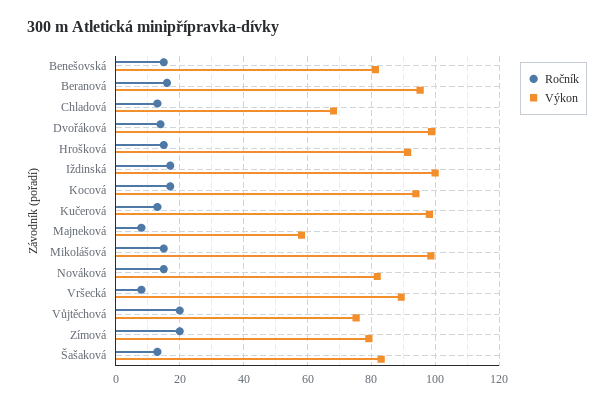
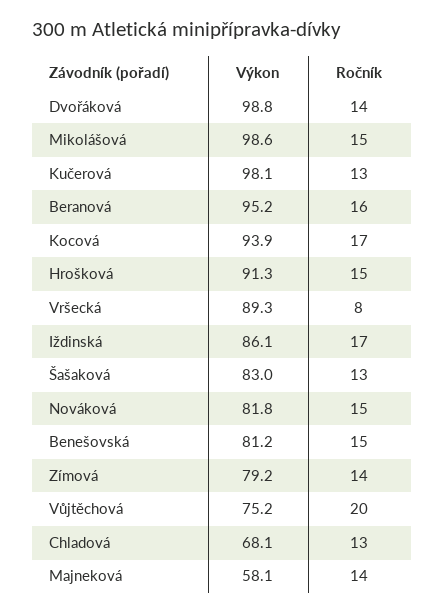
Výkon, Iždinská: 100 -> 86.1
Ročník, Majneková: 8 -> 14
Ročník, Zímová: 20 -> 14

